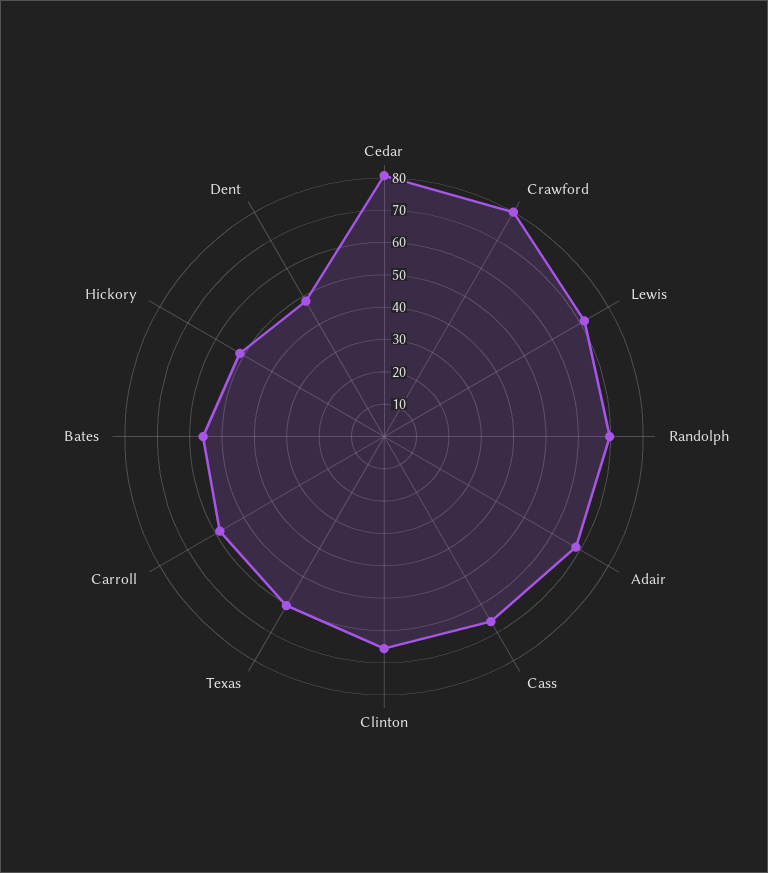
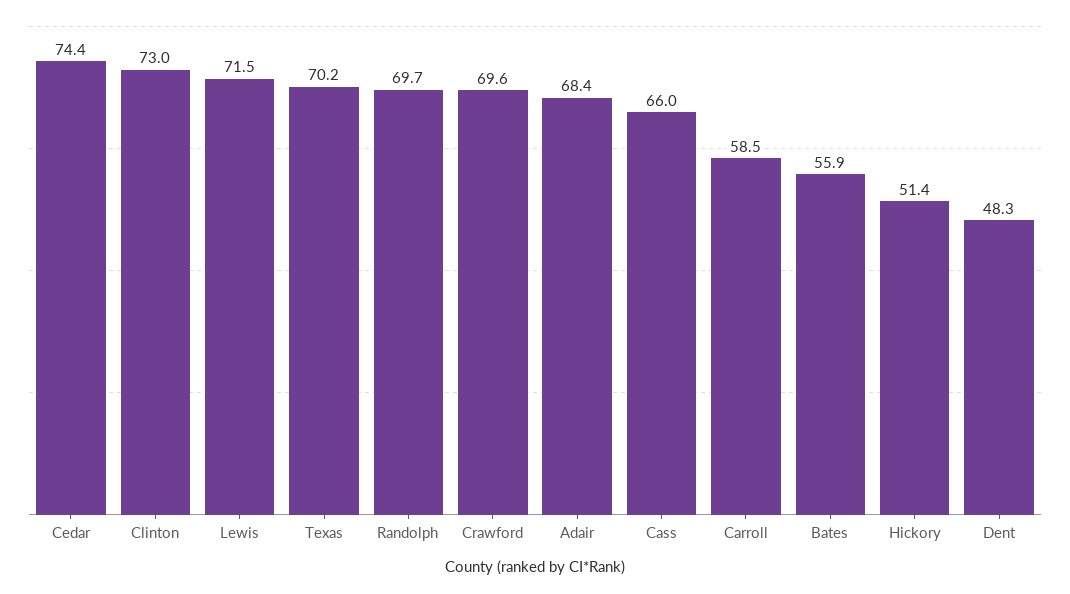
Cedar: 80 -> 74.4
Crawford: 80 -> 69.6
Clinton: 65 -> 73
Texas: 60 -> 70.2

